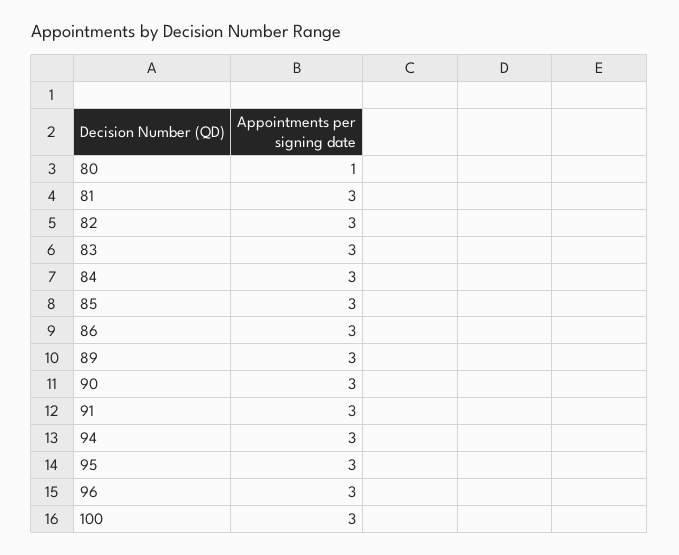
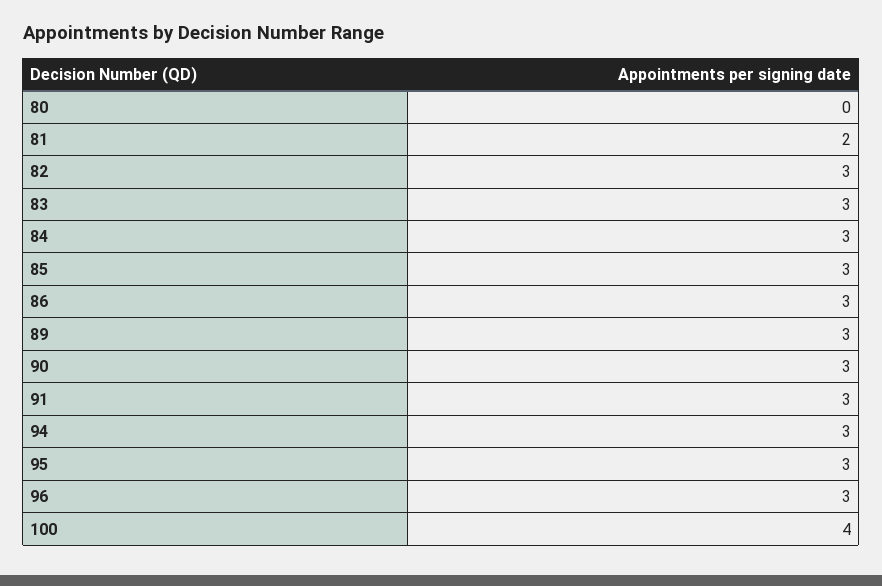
80: 1 -> 0
81: 3 -> 2
100: 3 -> 4

